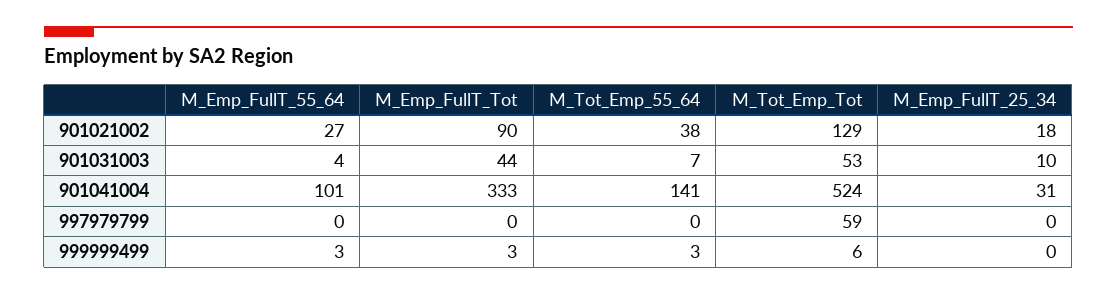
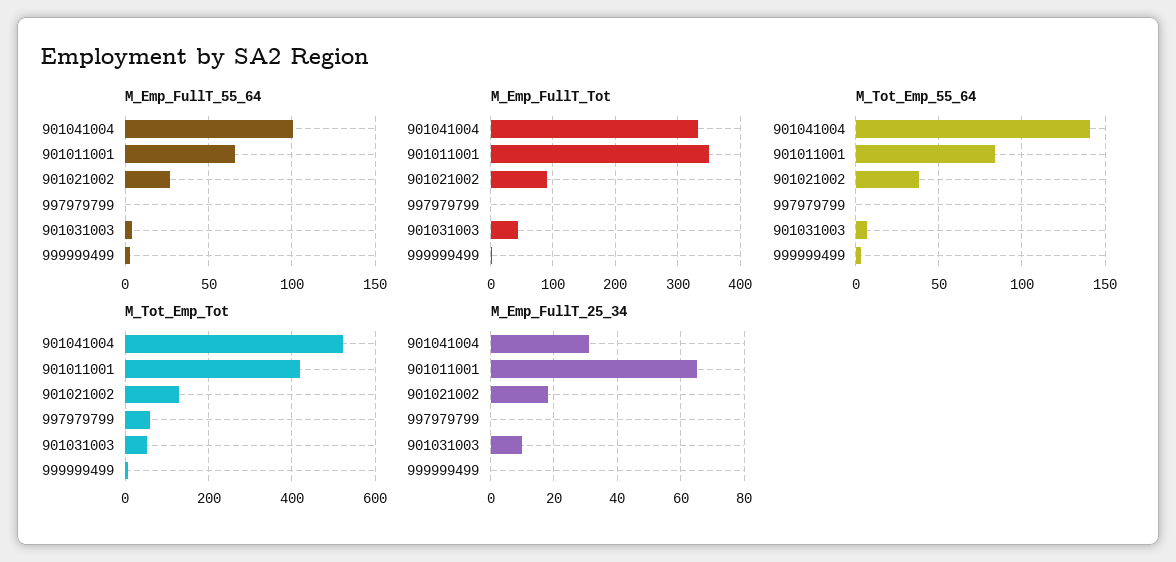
M_Emp_FullT_55_64, 901011001: none -> 65
M_Emp_FullT_Tot, 901011001: none -> 350
M_Tot_Emp_55_64, 901011001: none -> 85
M_Tot_Emp_Tot, 901011001: none -> 420
M_Emp_FullT_25_34, 901011001: none -> 65

